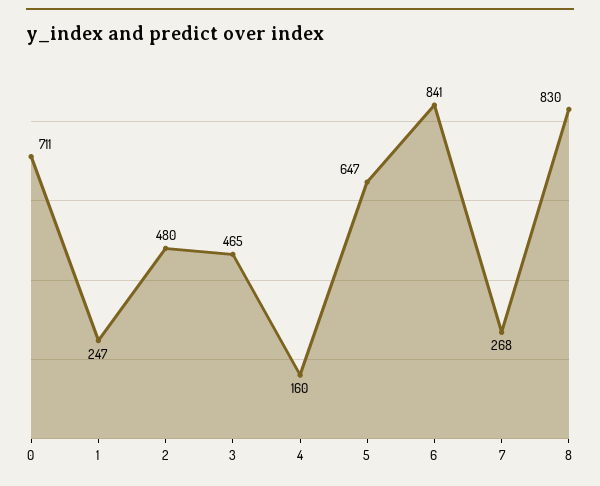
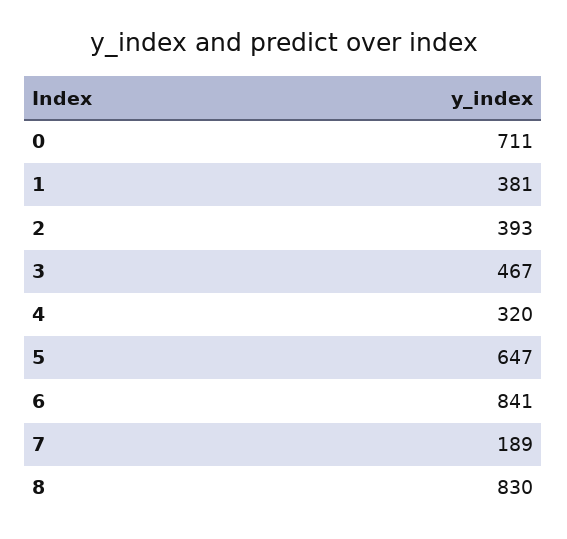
1: 247 -> 381
2: 480 -> 393
3: 465 -> 467
4: 160 -> 320
7: 268 -> 189

